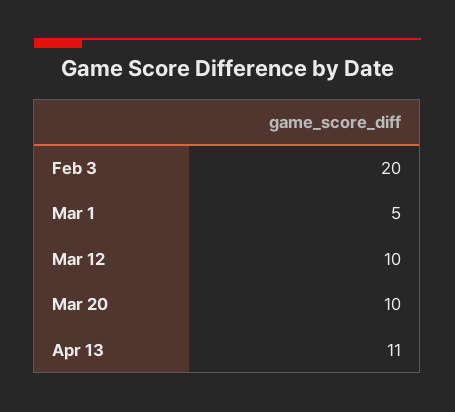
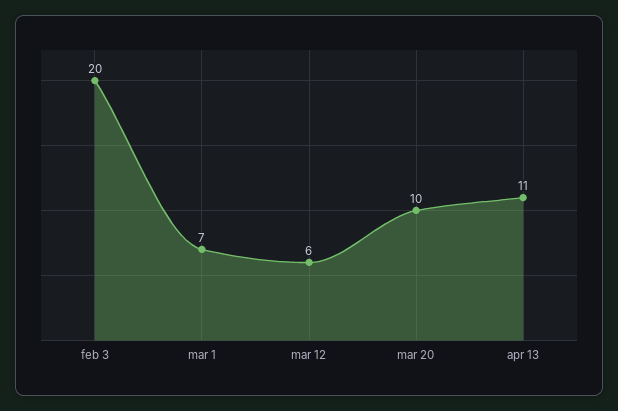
Mar 1: 5 -> 7
Mar 12: 10 -> 6

